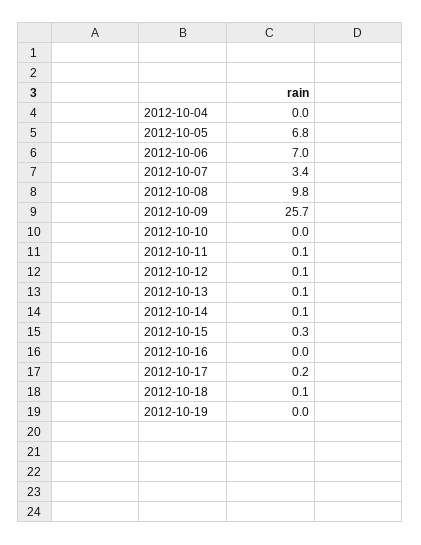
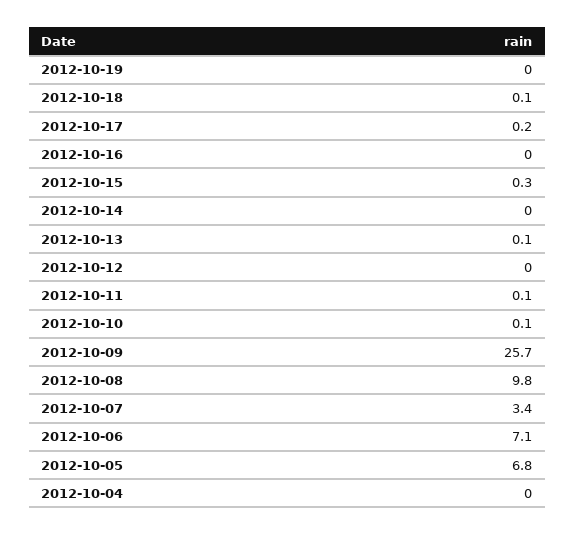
2012-10-06: 7 -> 7.1
2012-10-10: 0 -> 0.1
2012-10-12: 0.1 -> 0
2012-10-14: 0.1 -> 0

